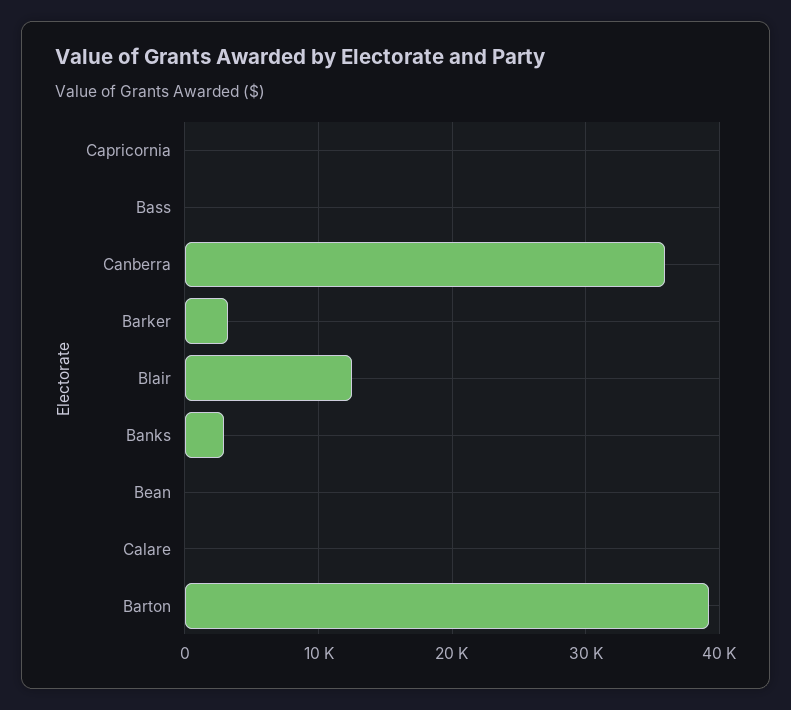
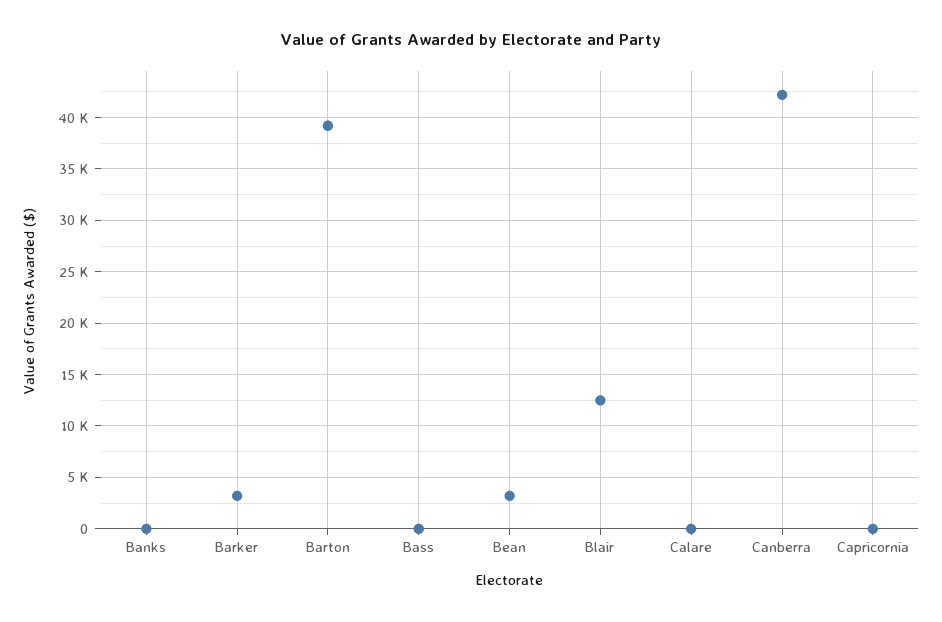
Canberra: 36000 -> 42000
Banks: 3000 -> 0
Bean: 0 -> 3000

